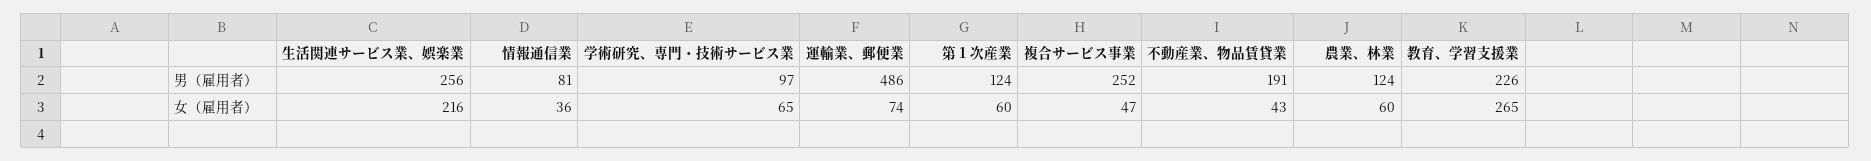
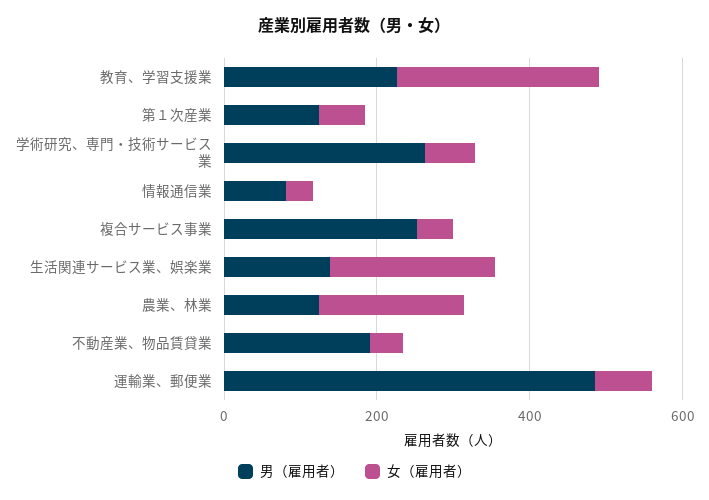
男（雇用者）, 生活関連サービス業、娯楽業: 256 -> 150
男（雇用者）, 学術研究、専門・技術サービス業: 97 -> 250
女（雇用者）, 農業、林業: 60 -> 200

